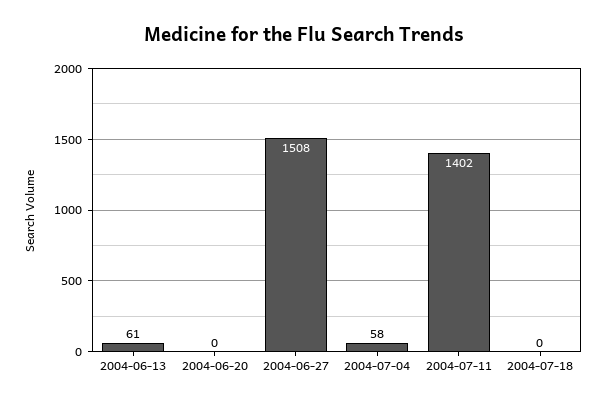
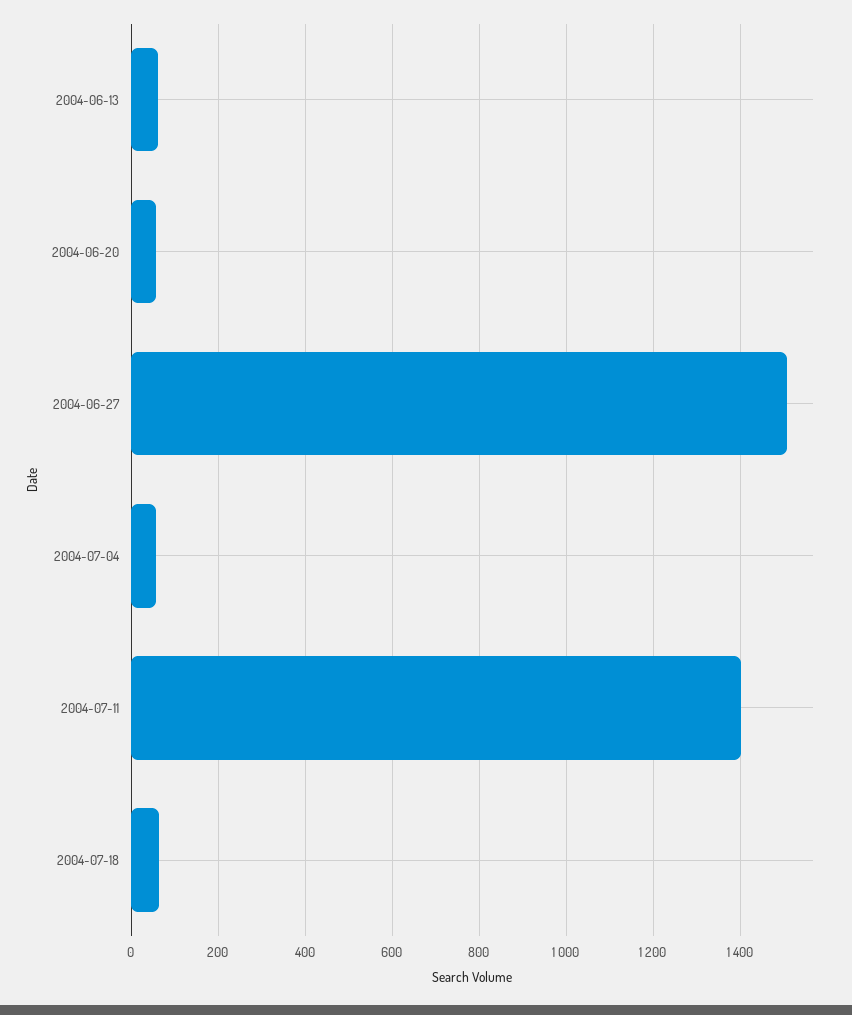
2004-06-20: 0 -> 60
2004-07-18: 0 -> 60

